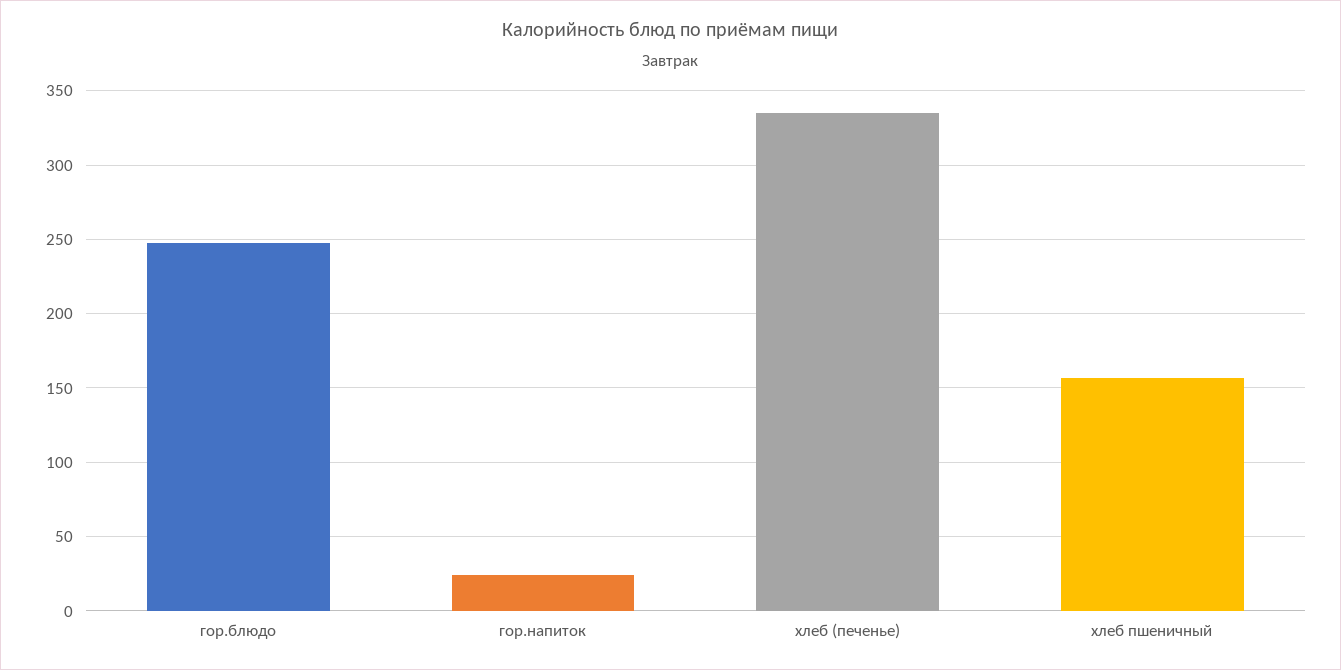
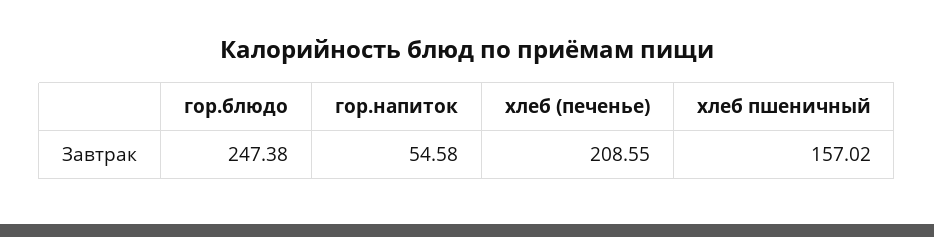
гор.напиток: 25 -> 54.58
хлеб (печенье): 335 -> 208.55

